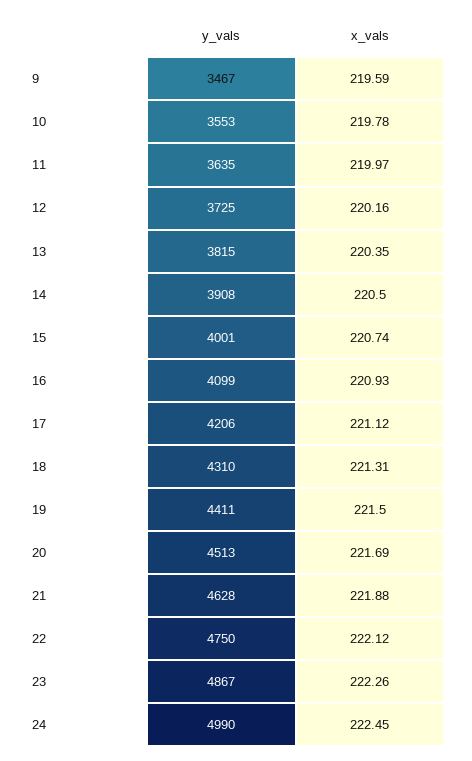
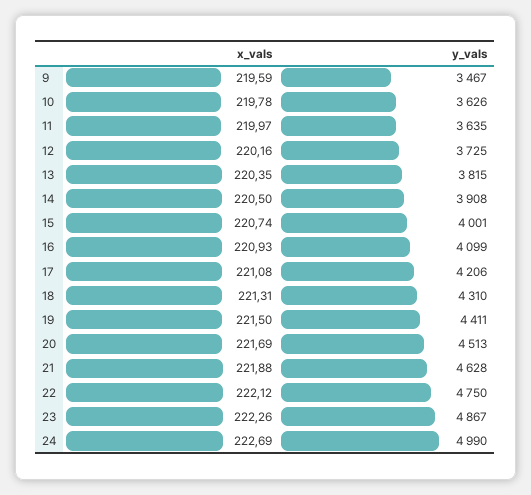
y_vals, 10: 3553 -> 3626
x_vals, 17: 221.12 -> 221.08
x_vals, 24: 222.45 -> 222.69

